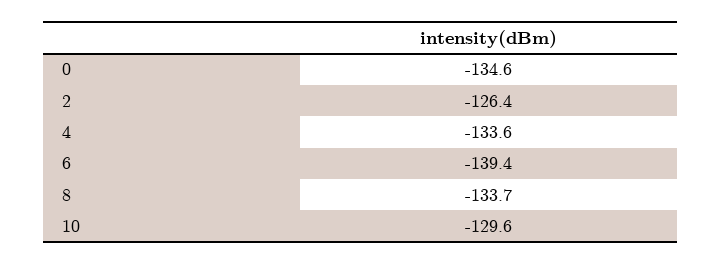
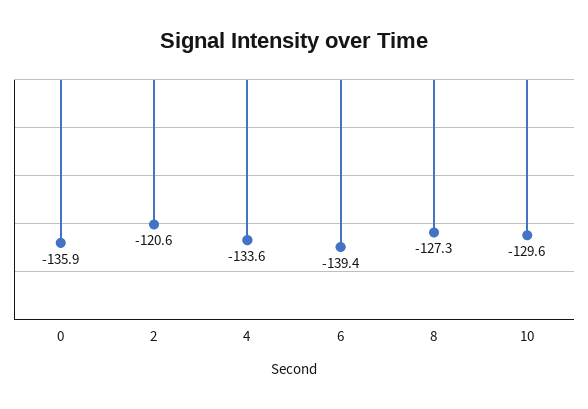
0: -134.6 -> -135.9
2: -126.4 -> -120.6
8: -133.7 -> -127.3

